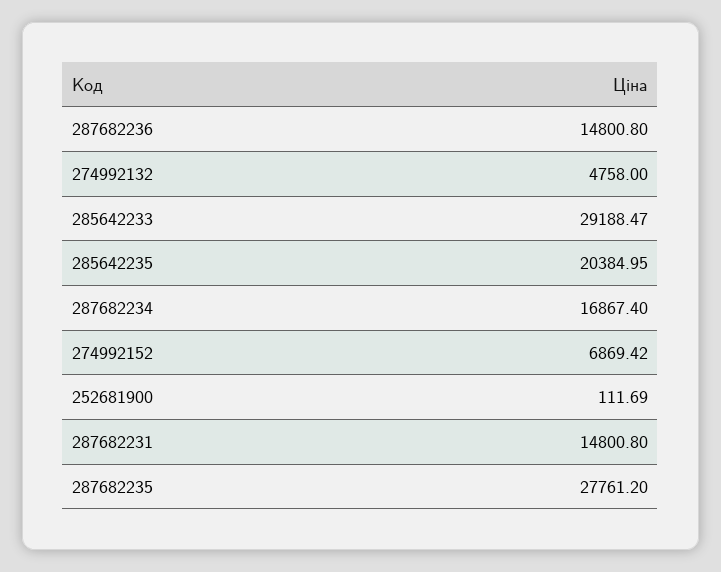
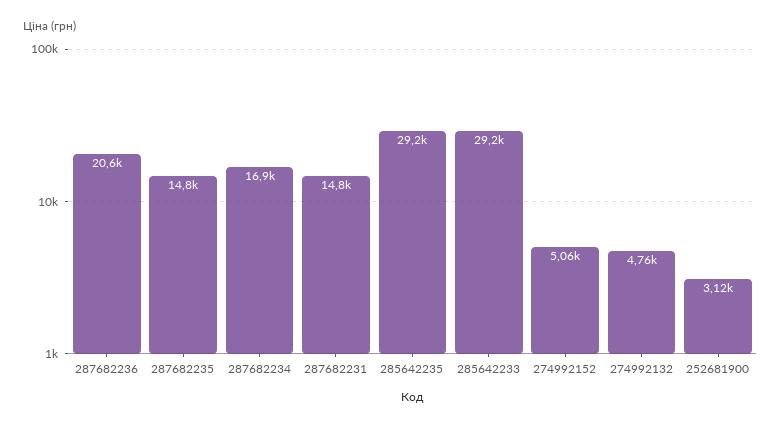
287682236: 14800.8 -> 20600
285642235: 20384.95 -> 29200
274992152: 6869.42 -> 5060
252681900: 111.69 -> 3120
287682235: 27761.2 -> 14800

